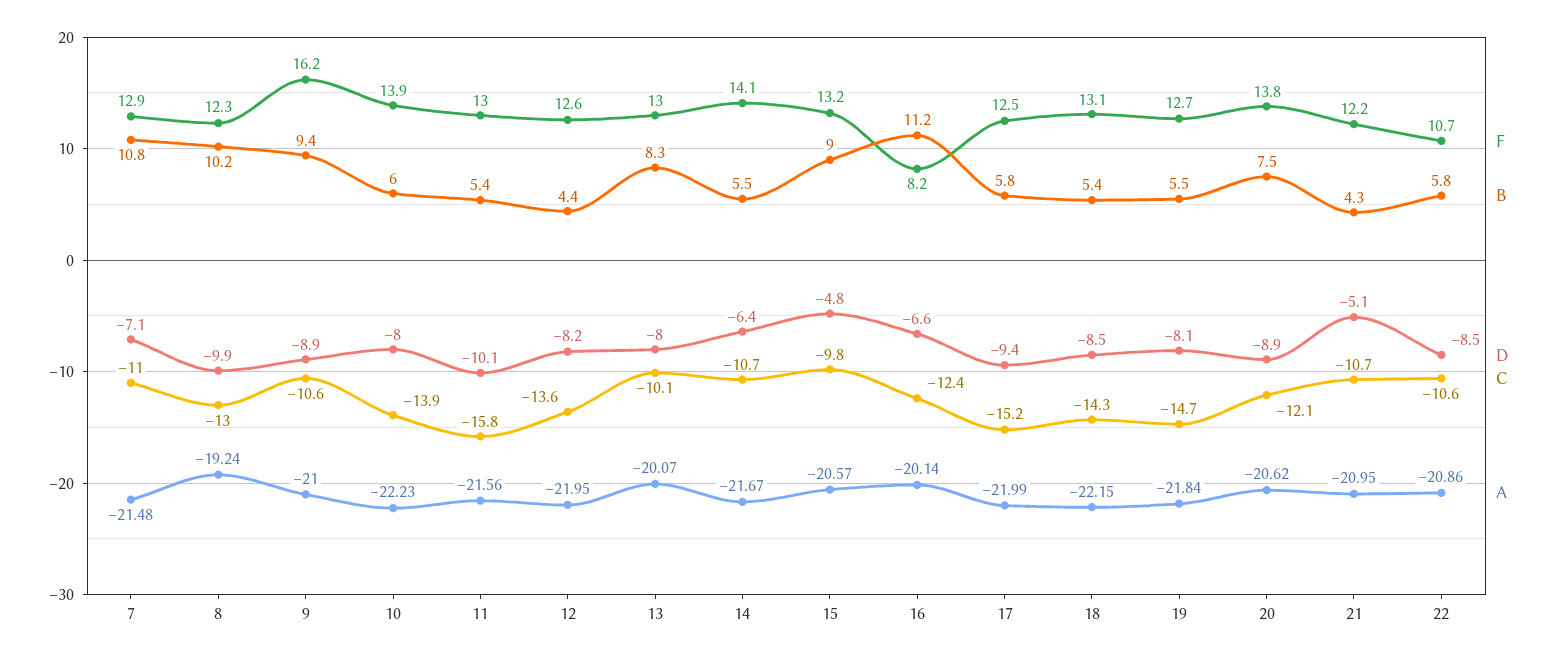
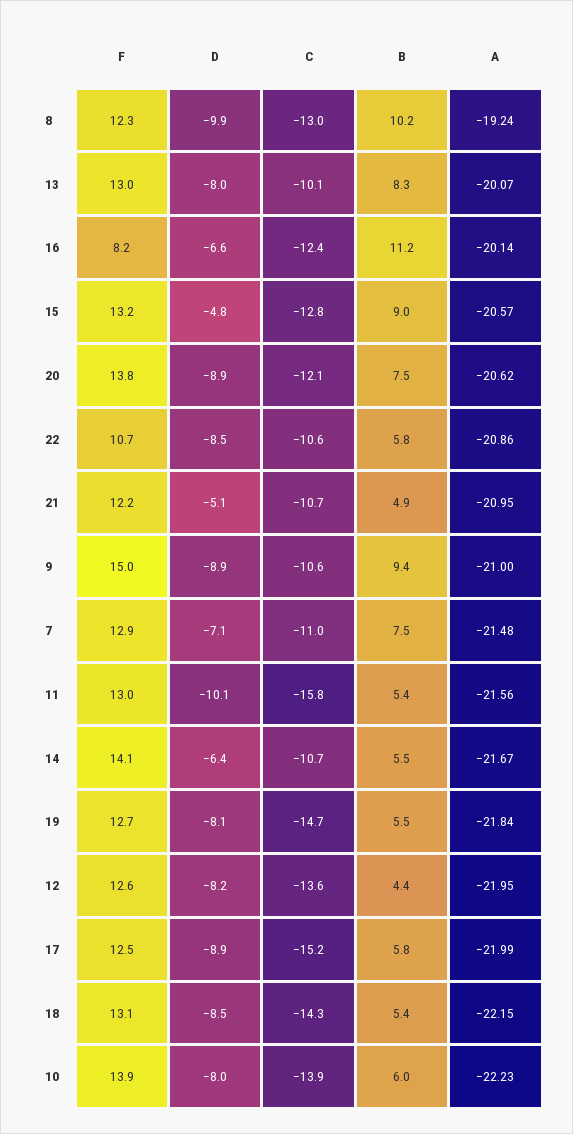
B, 7: 10.8 -> 7.5
F, 9: 16.2 -> 15
C, 15: -9.8 -> -12.8
D, 17: -9.4 -> -8.9
B, 21: 4.3 -> 4.9

